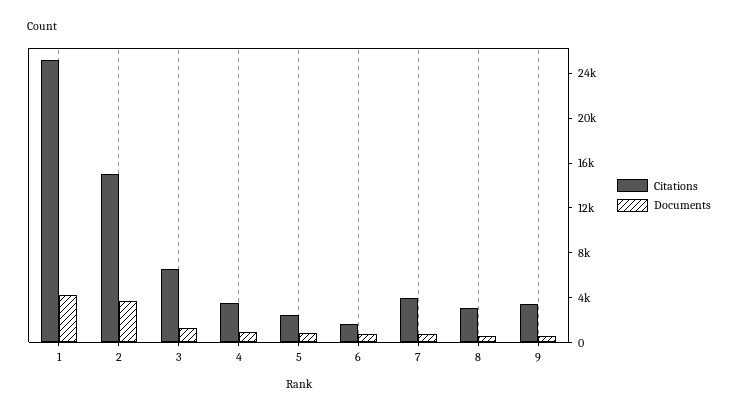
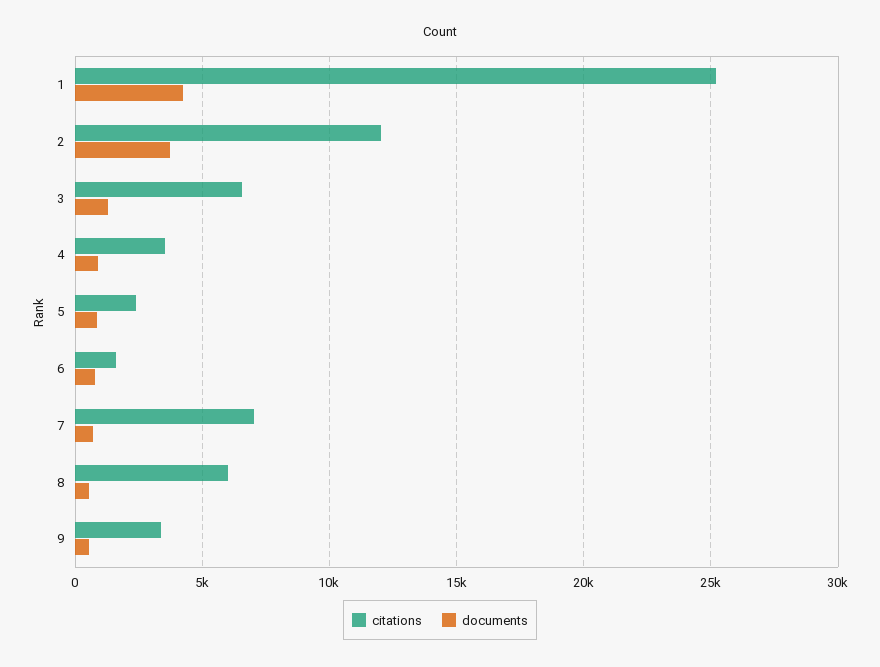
Citations, 2: 15000 -> 12000
Citations, 7: 4000 -> 7000
Citations, 8: 3000 -> 6000

